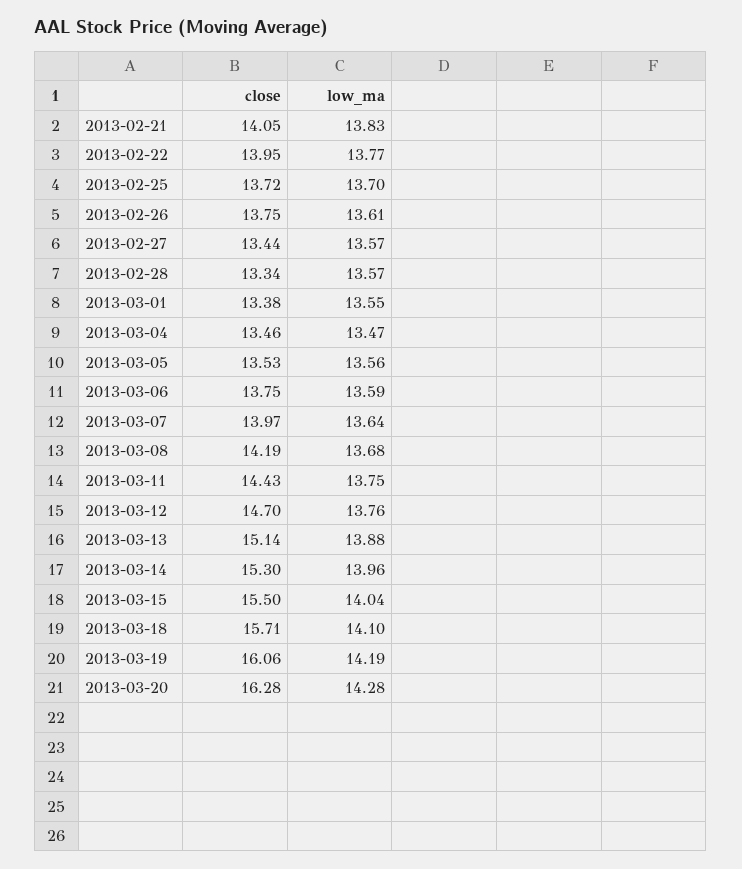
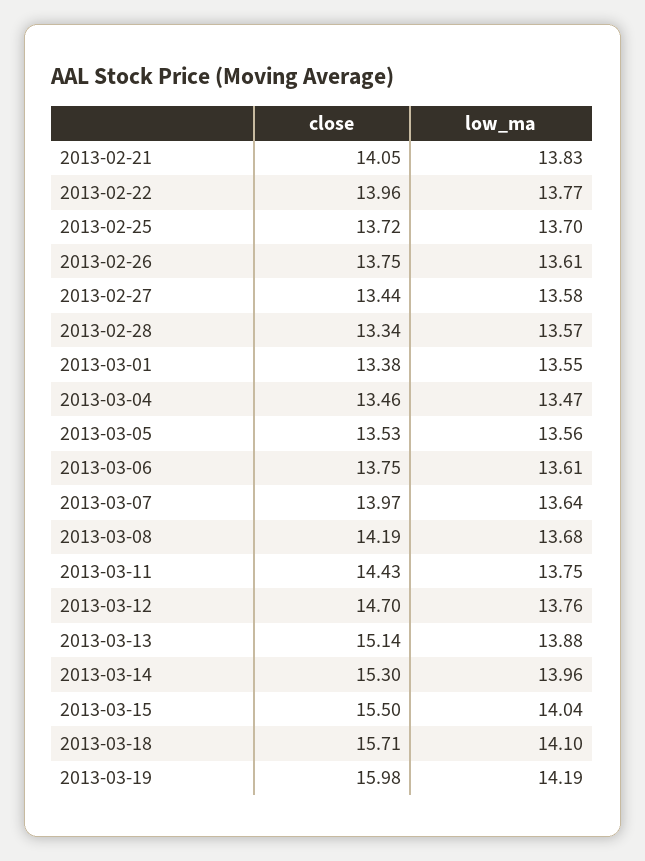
close, 2013-02-22: 13.95 -> 13.96
low_ma, 2013-02-27: 13.57 -> 13.58
low_ma, 2013-03-06: 13.59 -> 13.61
close, 2013-03-19: 16.06 -> 15.98
close, 2013-03-20: 16.28 -> none
low_ma, 2013-03-20: 14.28 -> none

